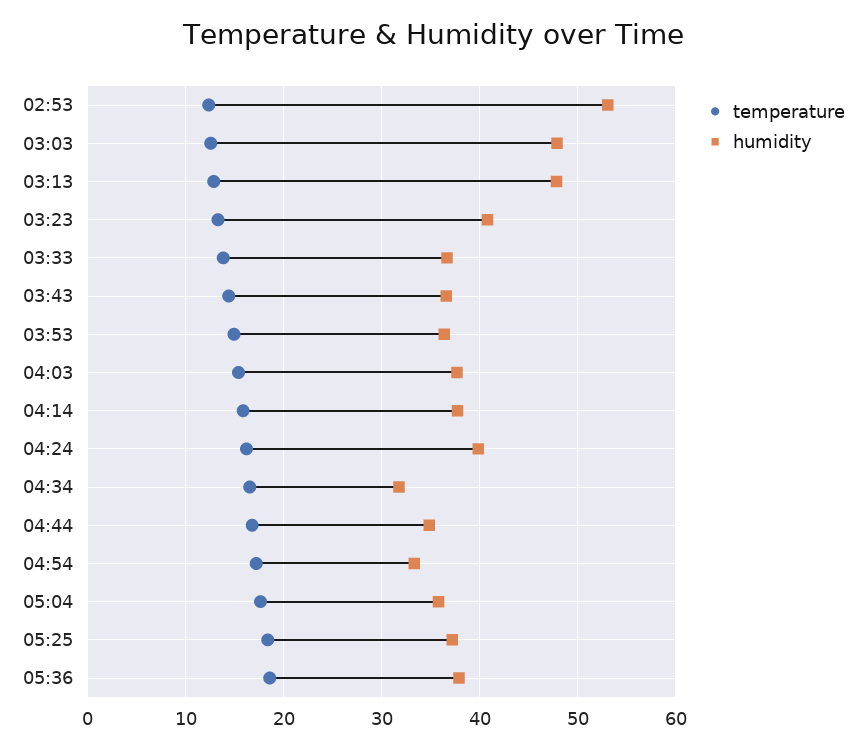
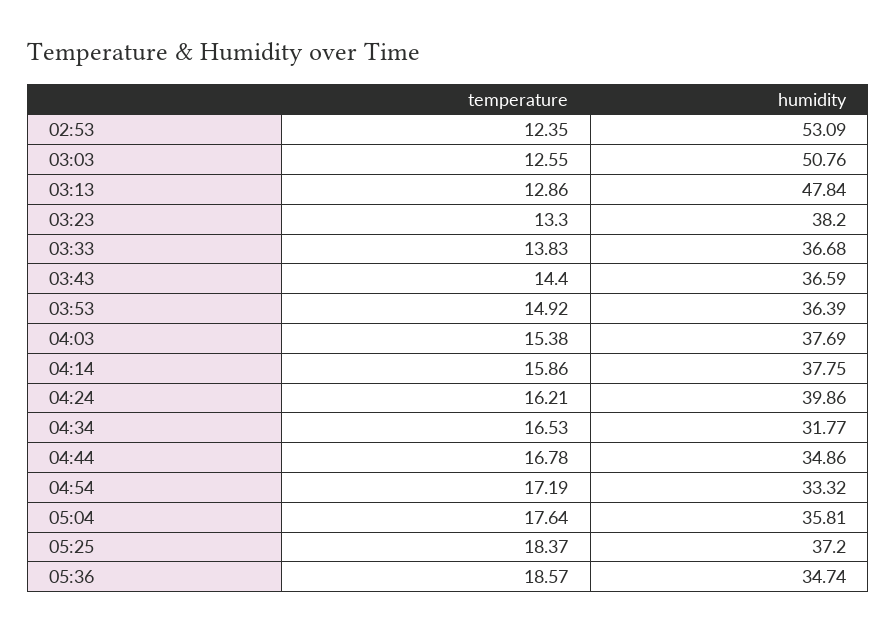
humidity, 03:03: 48 -> 50.76
humidity, 03:23: 41 -> 38.2
humidity, 05:36: 38 -> 34.74

